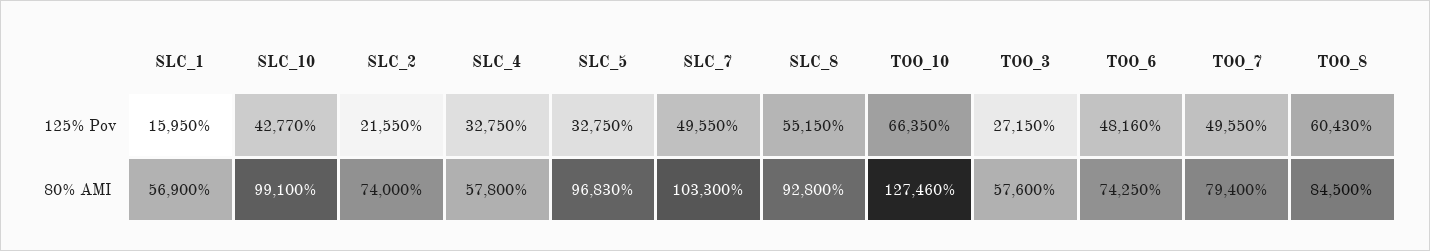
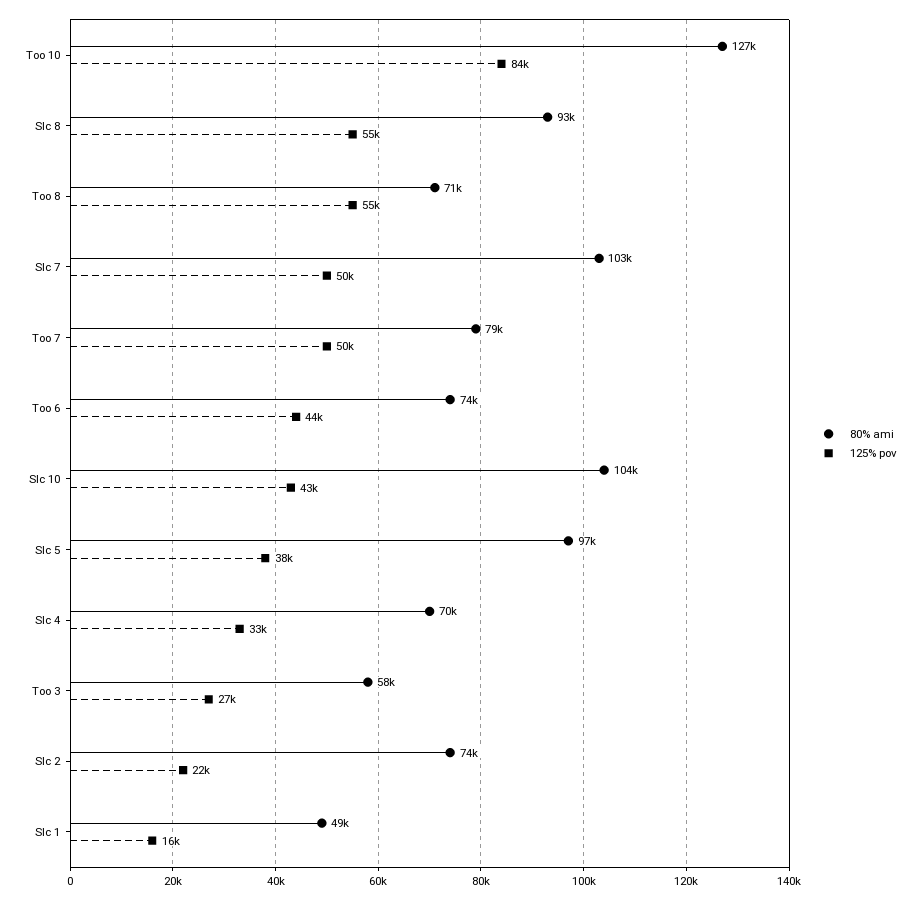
125% Pov, SLC_5: 32750 -> 38000
125% Pov, TOO_10: 66350 -> 84000
125% Pov, TOO_6: 48160 -> 44000
125% Pov, TOO_8: 60430 -> 55000
80% AMI, SLC_1: 56900 -> 49000
80% AMI, SLC_10: 99100 -> 104000
80% AMI, SLC_4: 57800 -> 70000
80% AMI, TOO_8: 84500 -> 71000

